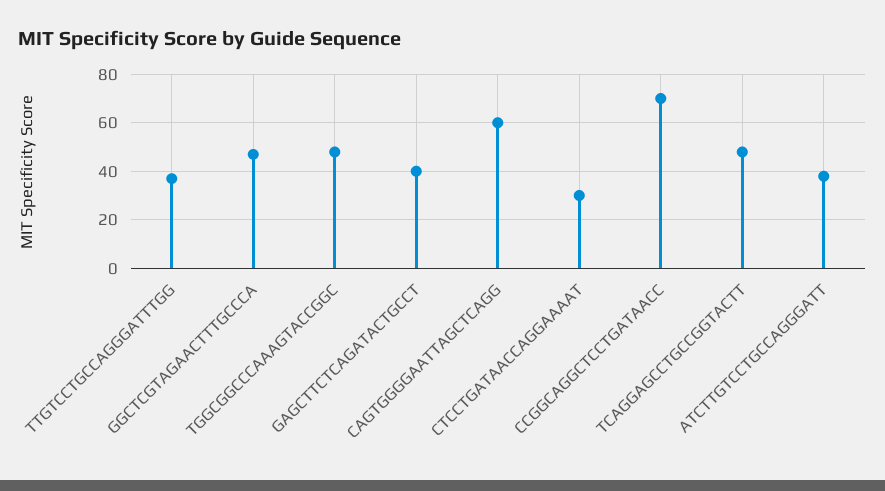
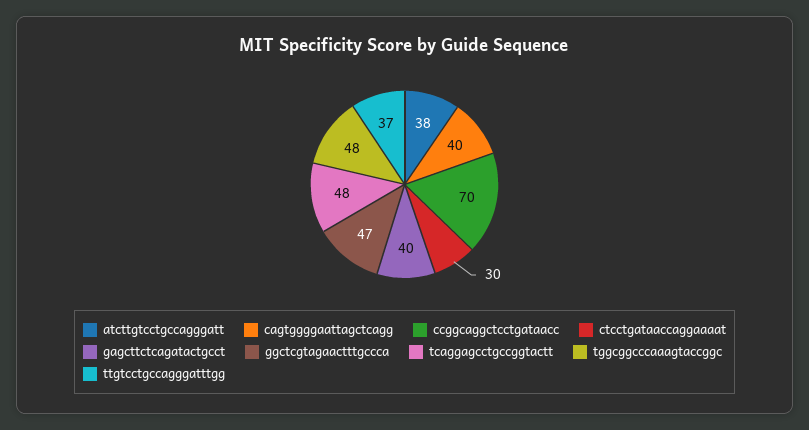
CAGTGGGGAATTAGCTCAGG: 60 -> 40

